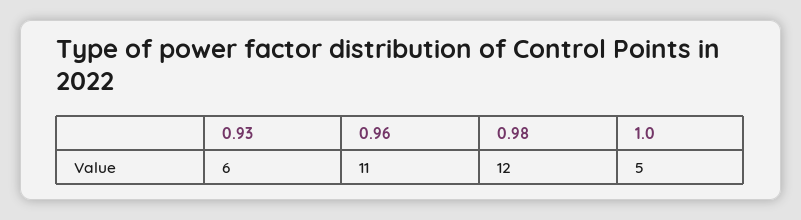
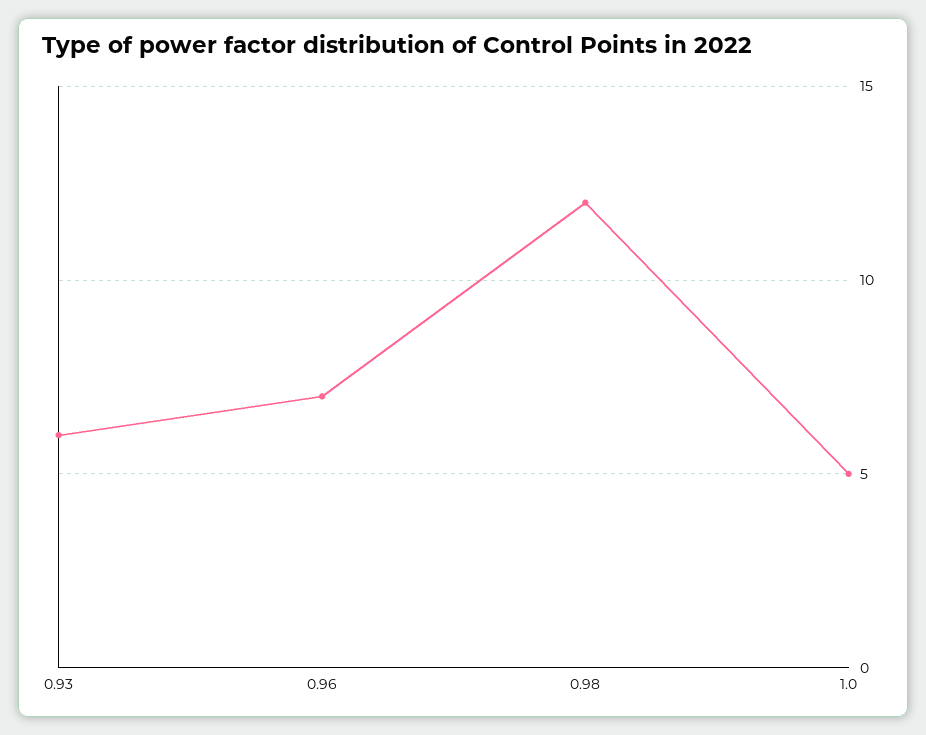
0.96: 11 -> 7

